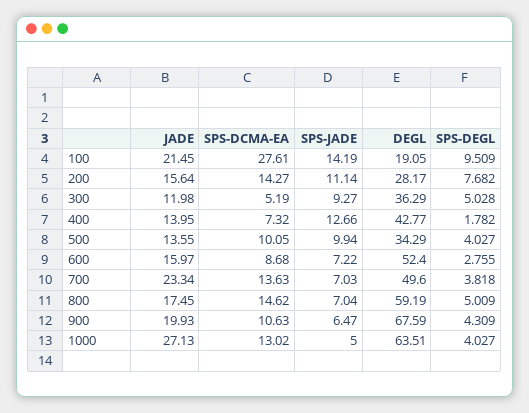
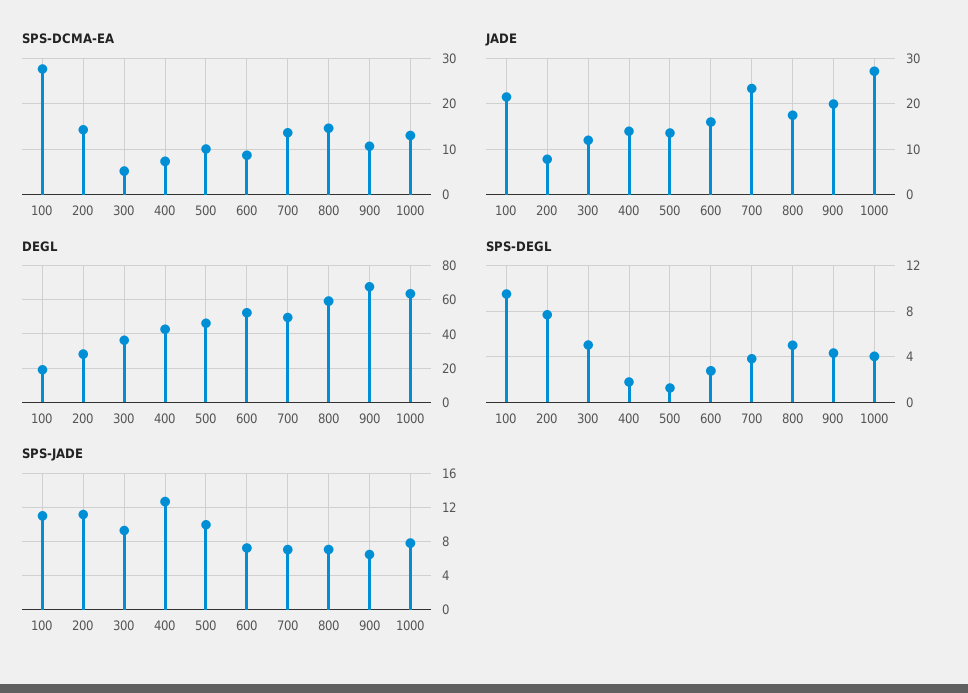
SPS-JADE, 100: 14.19 -> 11
JADE, 200: 15.64 -> 8
DEGL, 500: 34.29 -> 45
SPS-DEGL, 500: 4.027 -> 1
SPS-JADE, 1000: 5 -> 8

